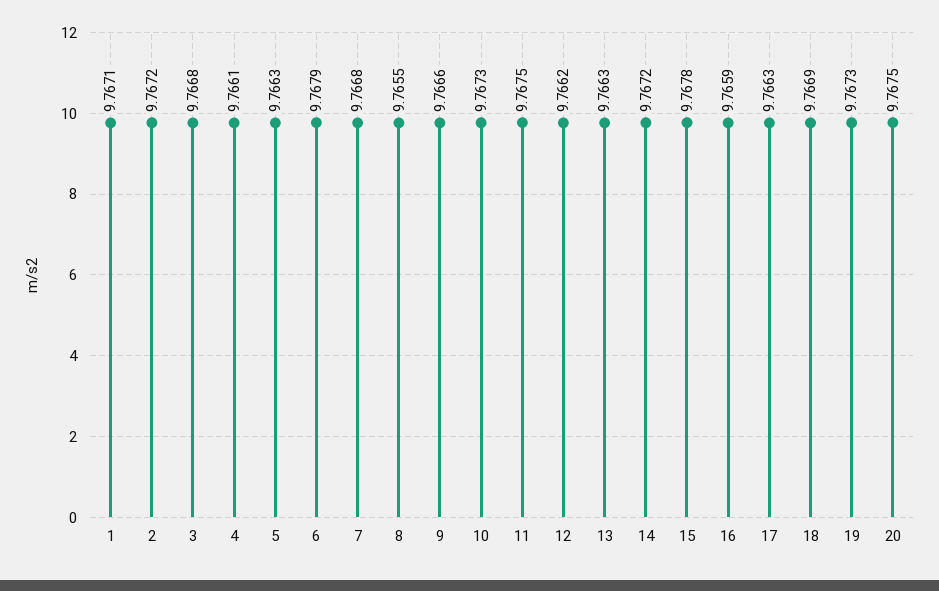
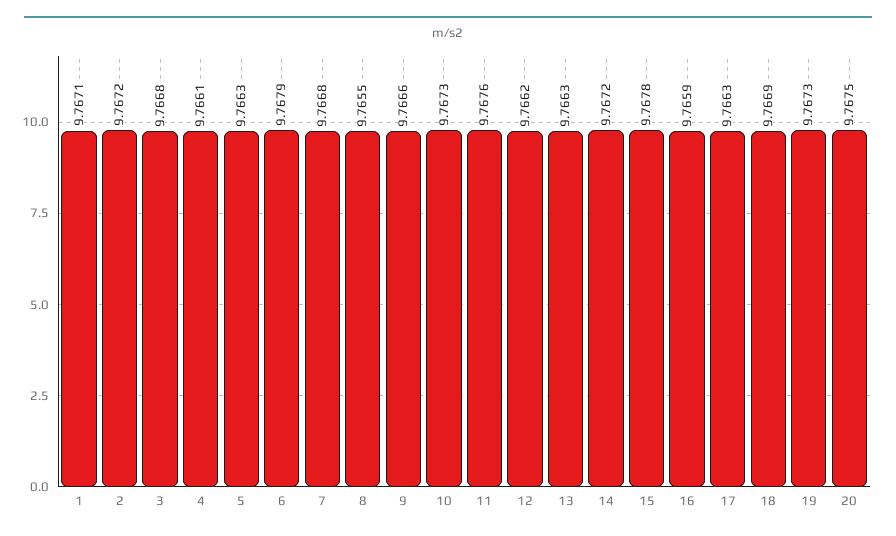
11: 9.7675 -> 9.7676

